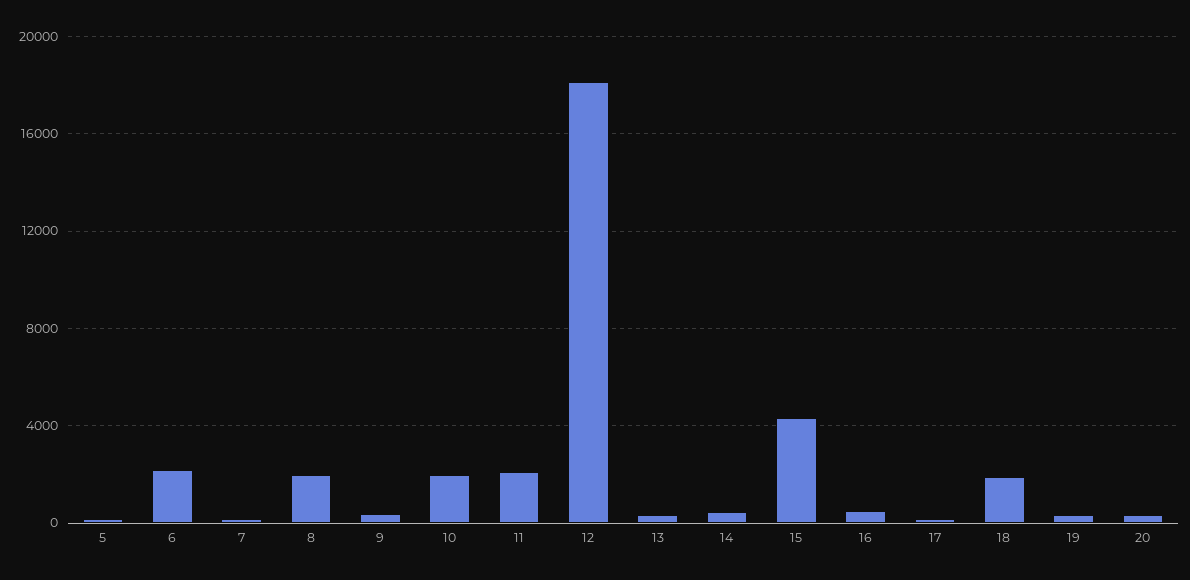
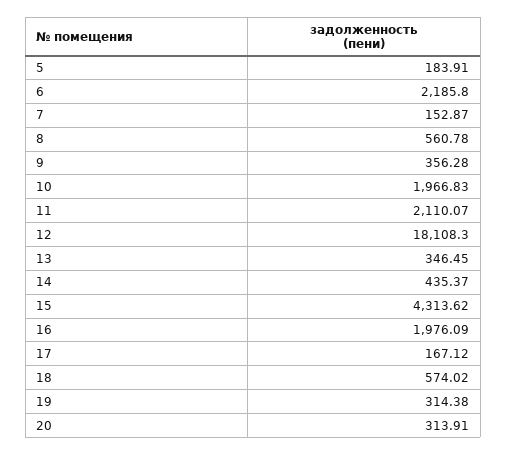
8: 2000 -> 560.78
16: 500 -> 1976.09
18: 2000 -> 574.02

